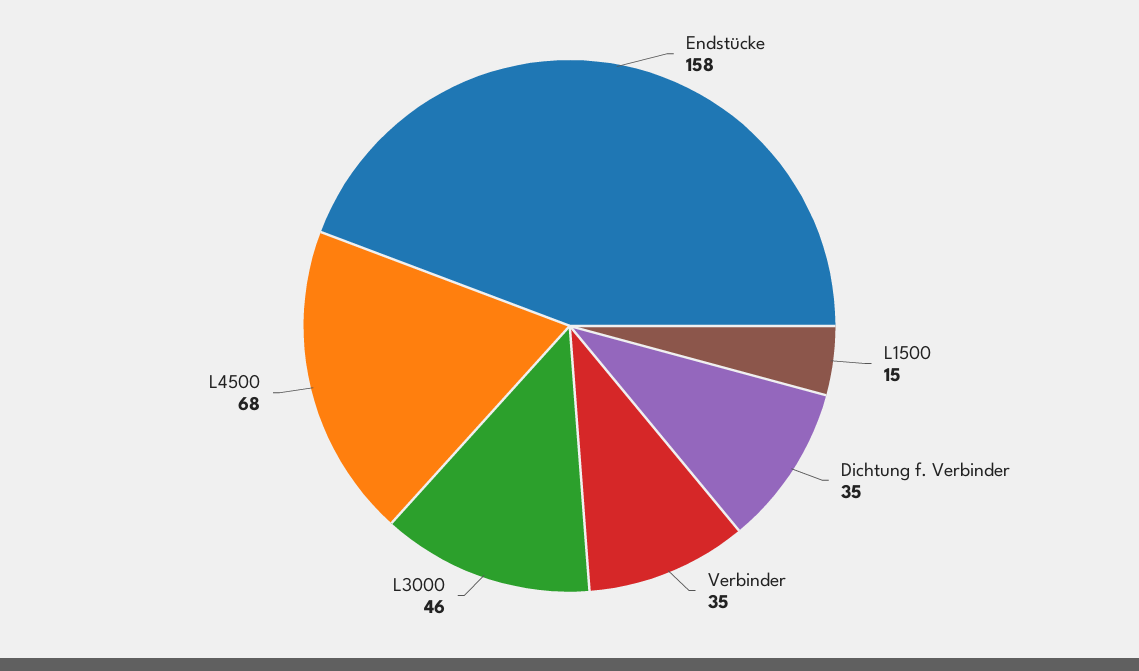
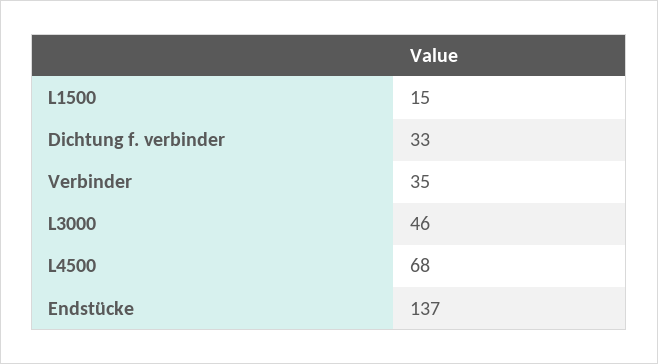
Endstücke: 158 -> 137
Dichtung f. Verbinder: 35 -> 33

